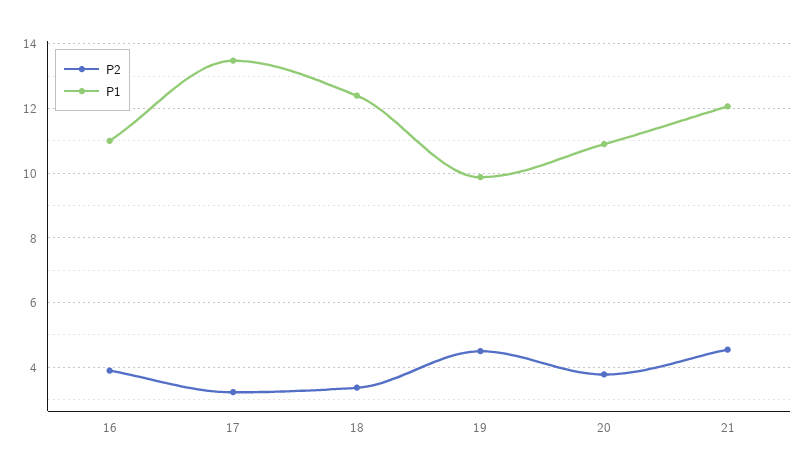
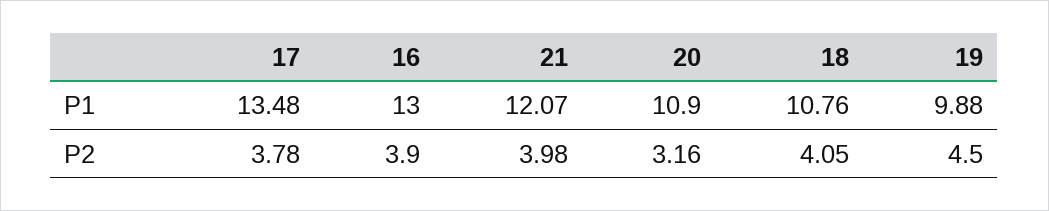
P1, 16: 11 -> 13
P2, 17: 3.2 -> 3.78
P2, 18: 3.4 -> 4.05
P1, 18: 12.4 -> 10.76
P2, 20: 3.8 -> 3.16
P2, 21: 4.6 -> 3.98

